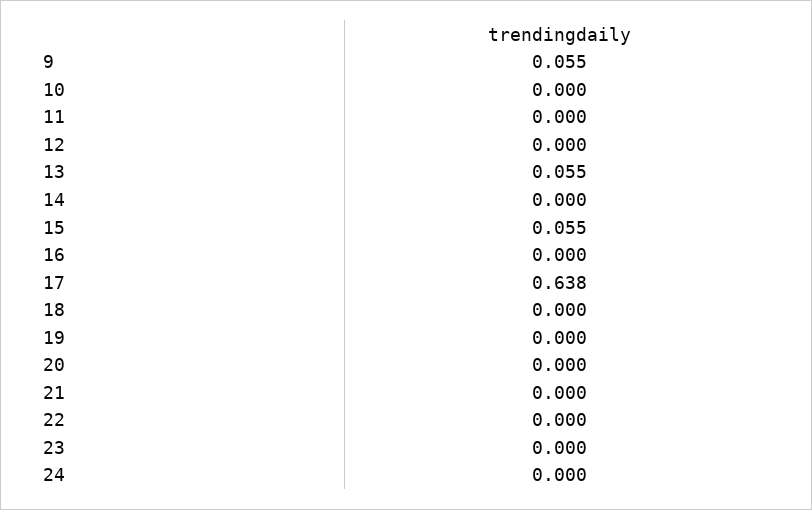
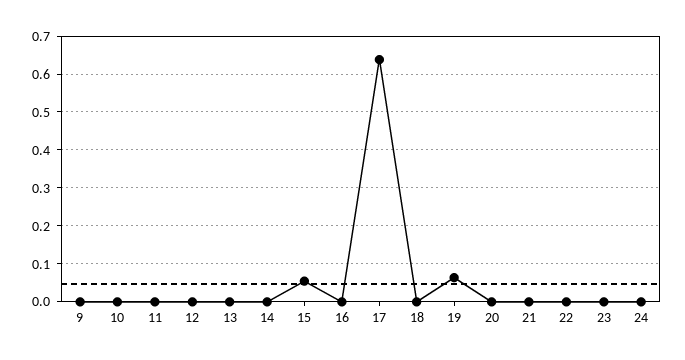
9: 0.055 -> 0
13: 0.055 -> 0
19: 0 -> 0.06

